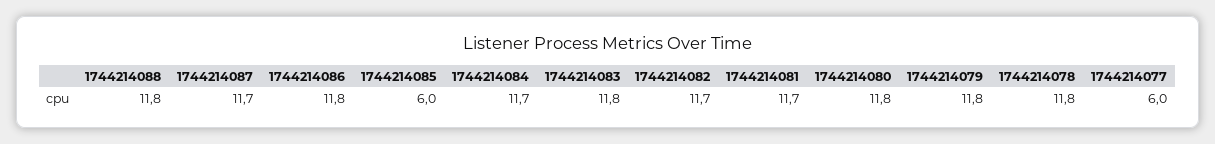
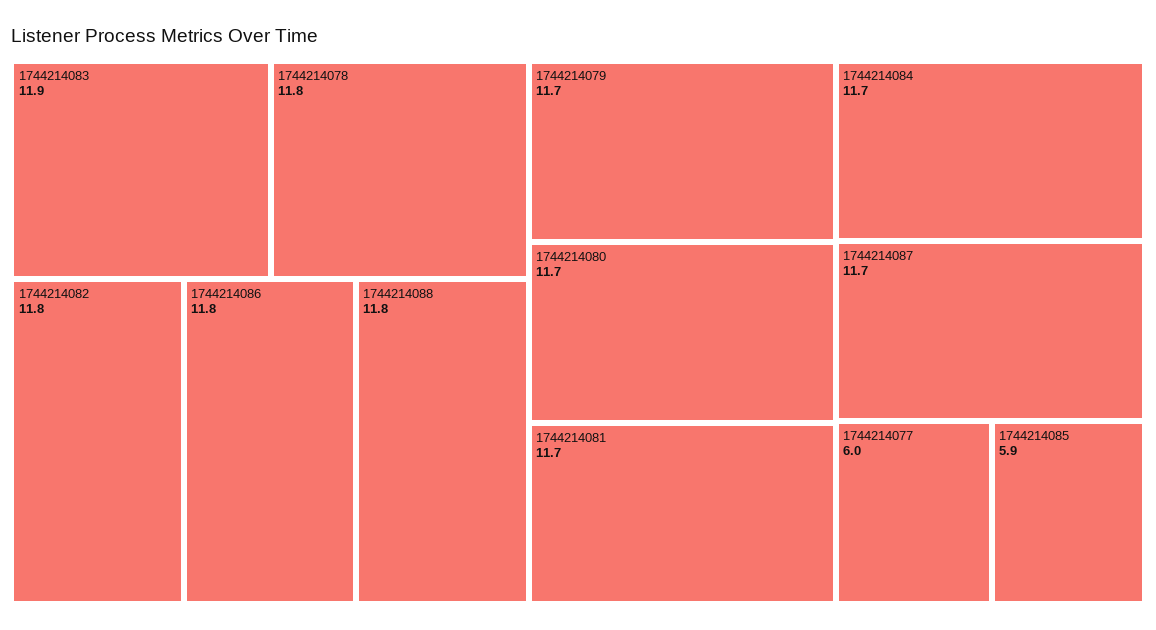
1744214085: 6 -> 5.9
1744214083: 11.8 -> 11.9
1744214082: 11.7 -> 11.8
1744214080: 11.8 -> 11.7
1744214079: 11.8 -> 11.7

